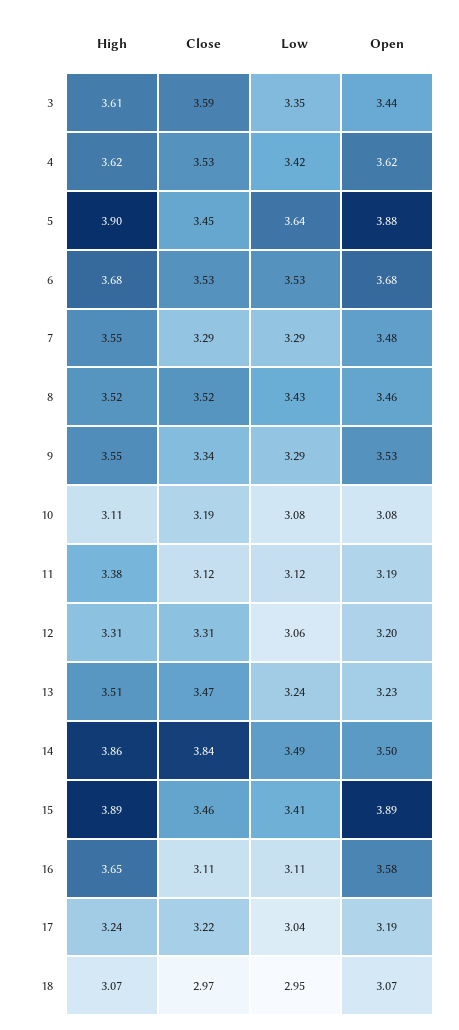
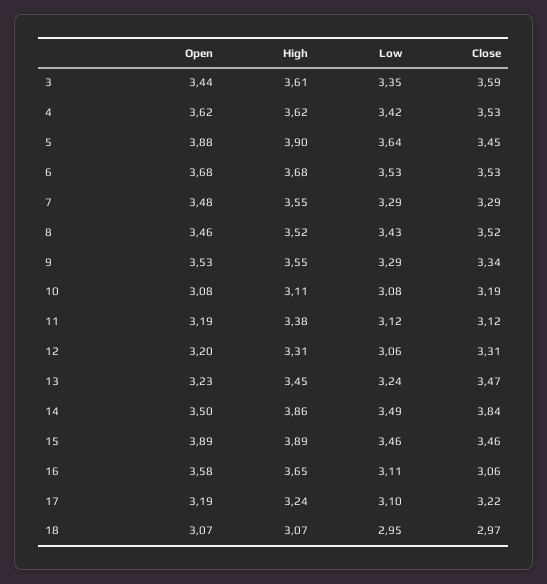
High, 13: 3.51 -> 3.45
Low, 15: 3.41 -> 3.46
Close, 16: 3.11 -> 3.06
Low, 17: 3.04 -> 3.1

